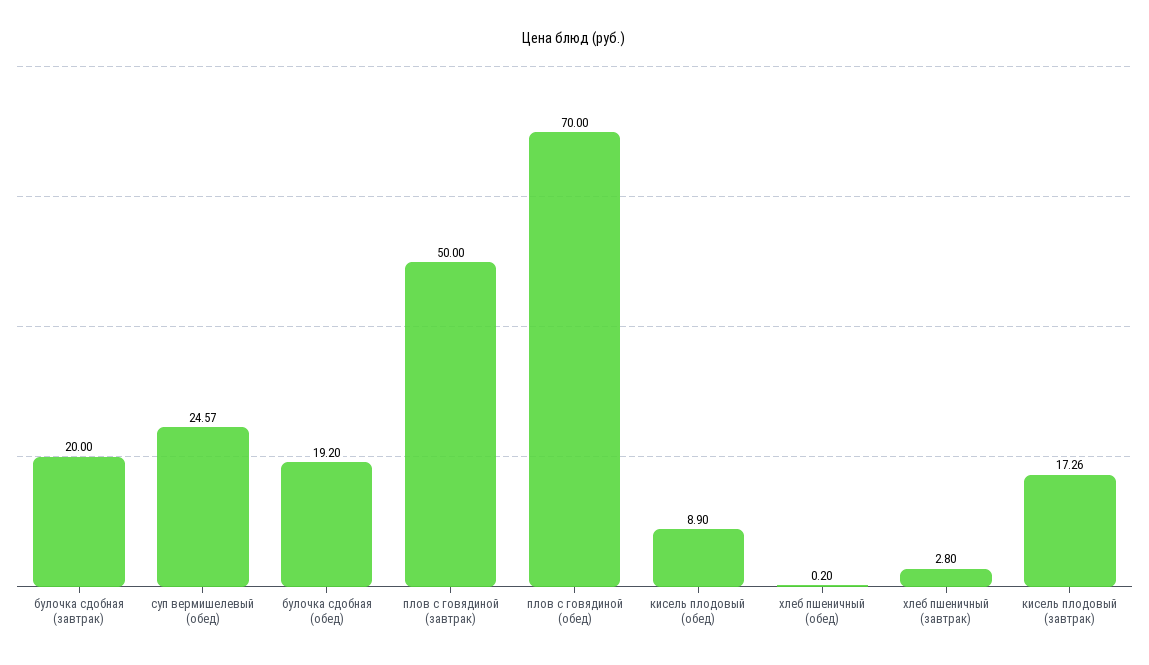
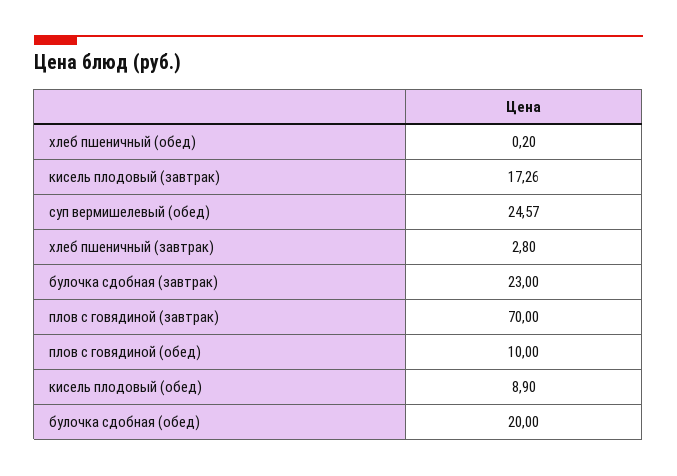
булочка сдобная (завтрак): 20 -> 23
булочка сдобная (обед): 19.2 -> 20
плов с говядиной (завтрак): 50 -> 70
плов с говядиной (обед): 70 -> 10

